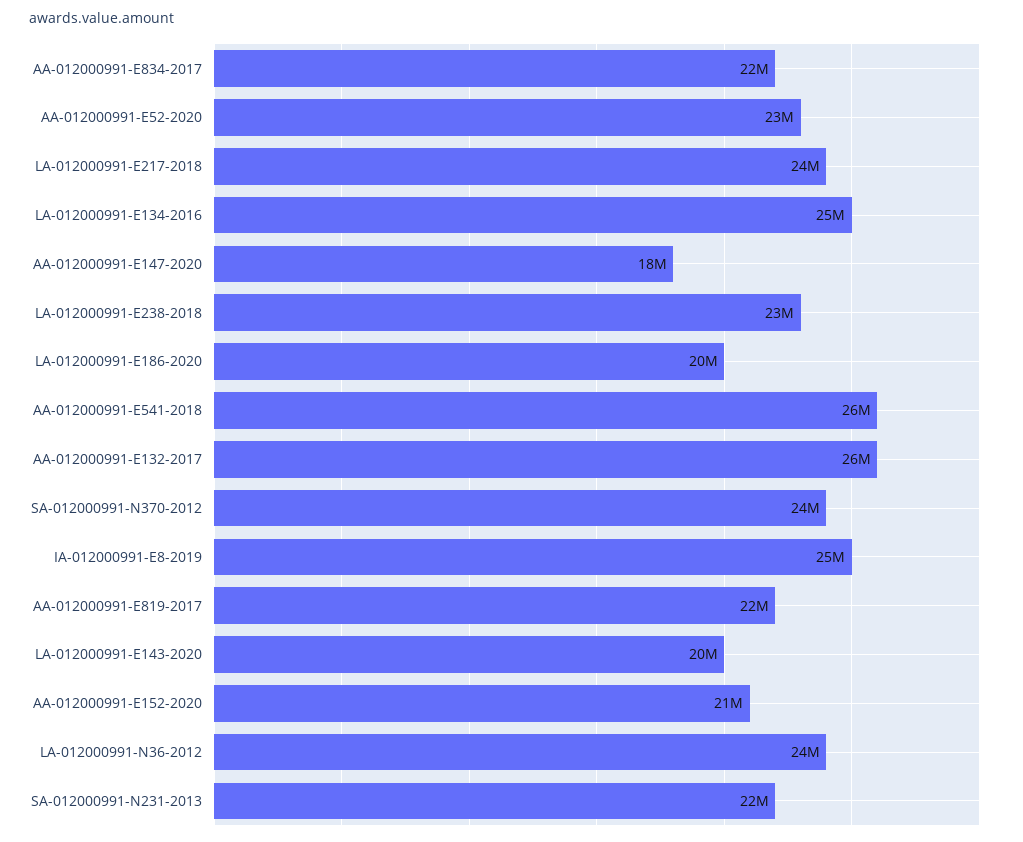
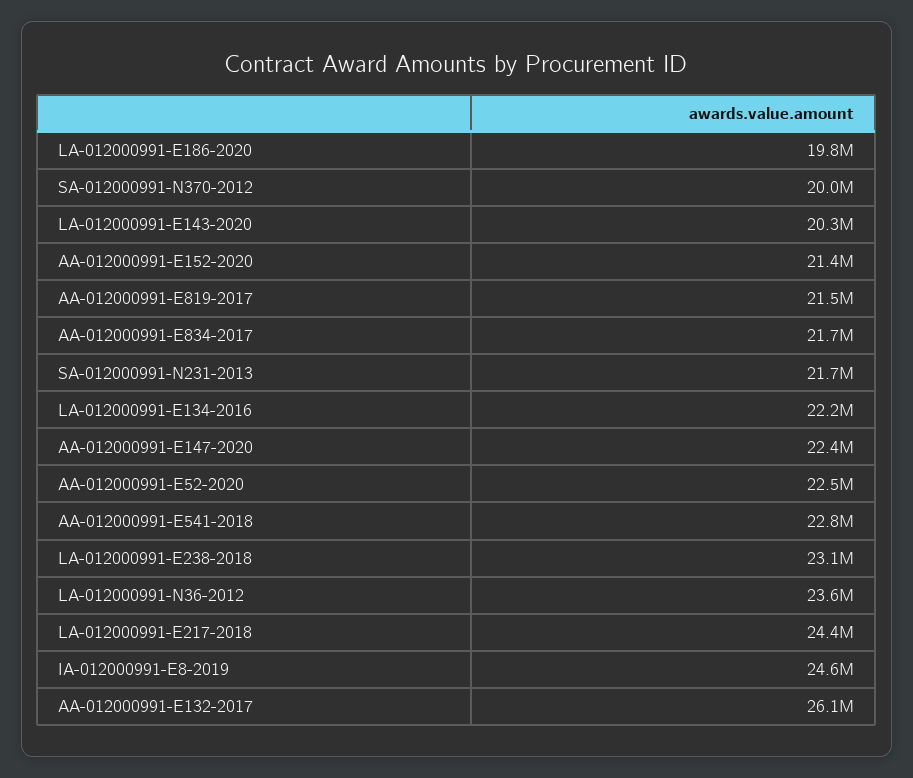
LA-012000991-E134-2016: 25000000 -> 22200000
AA-012000991-E147-2020: 18000000 -> 22400000
AA-012000991-E541-2018: 26000000 -> 22800000
SA-012000991-N370-2012: 24000000 -> 20000000

